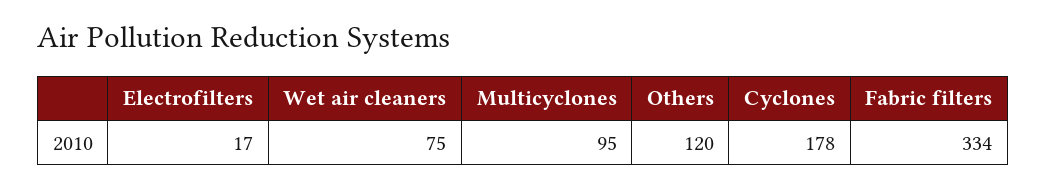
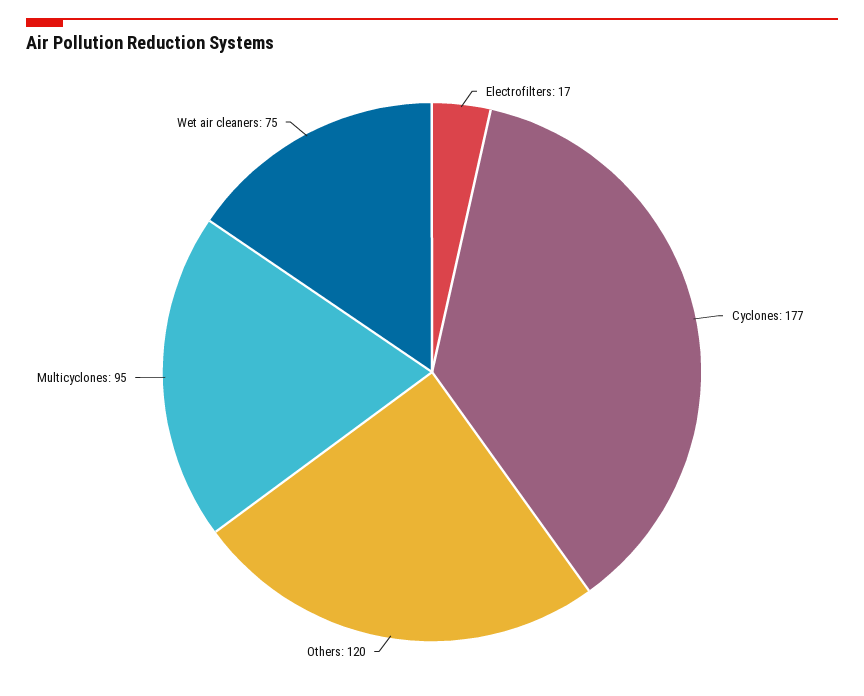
Cyclones: 178 -> 177
Fabric filters: 334 -> none

